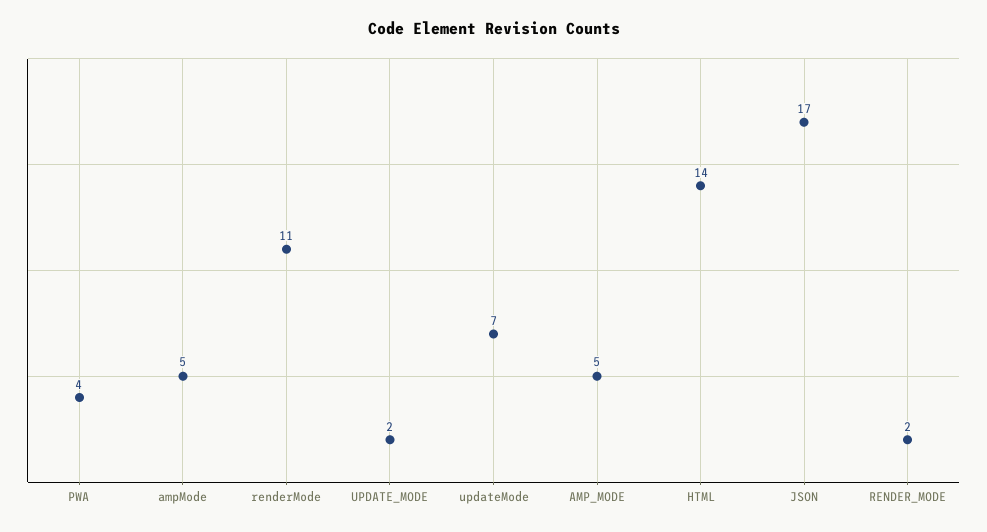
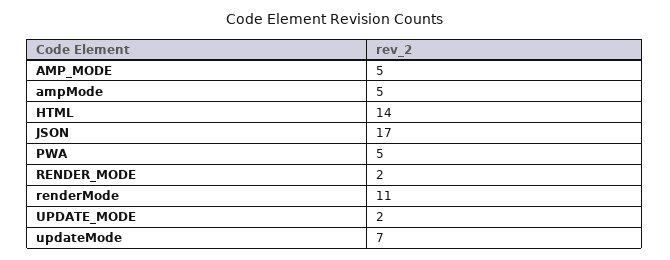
PWA: 4 -> 5

